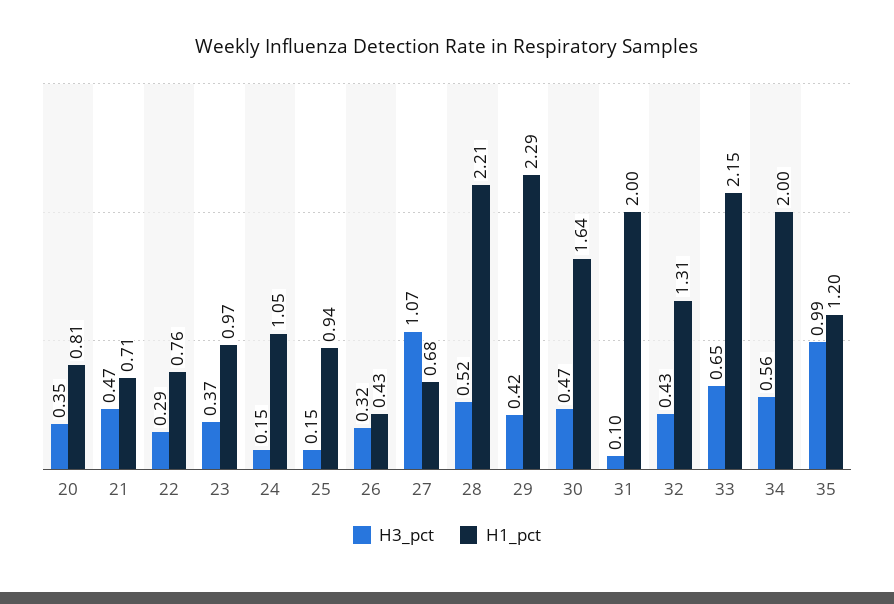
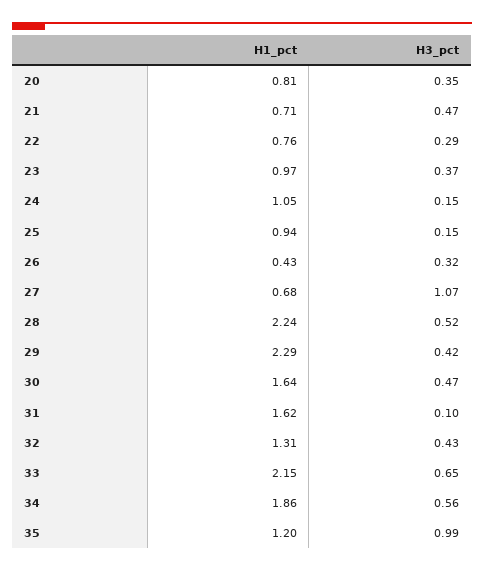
H1_pct, 28: 2.21 -> 2.24
H1_pct, 31: 2 -> 1.62
H1_pct, 34: 2 -> 1.86

